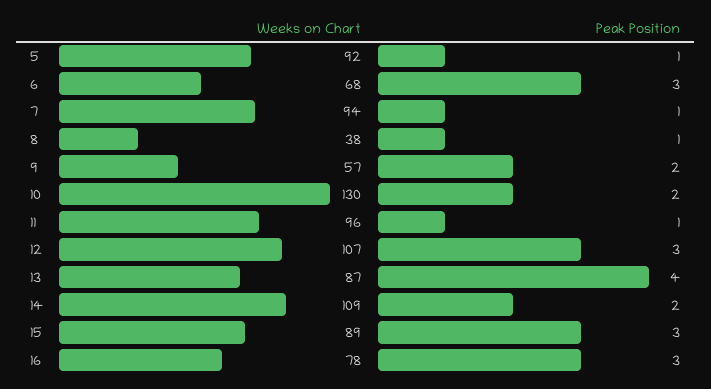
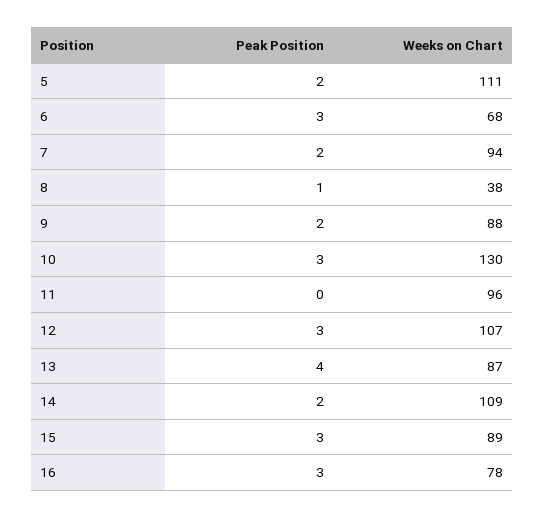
Weeks on Chart, 5: 92 -> 111
Peak Position, 5: 1 -> 2
Peak Position, 7: 1 -> 2
Weeks on Chart, 9: 57 -> 88
Peak Position, 10: 2 -> 3
Peak Position, 11: 1 -> 0

